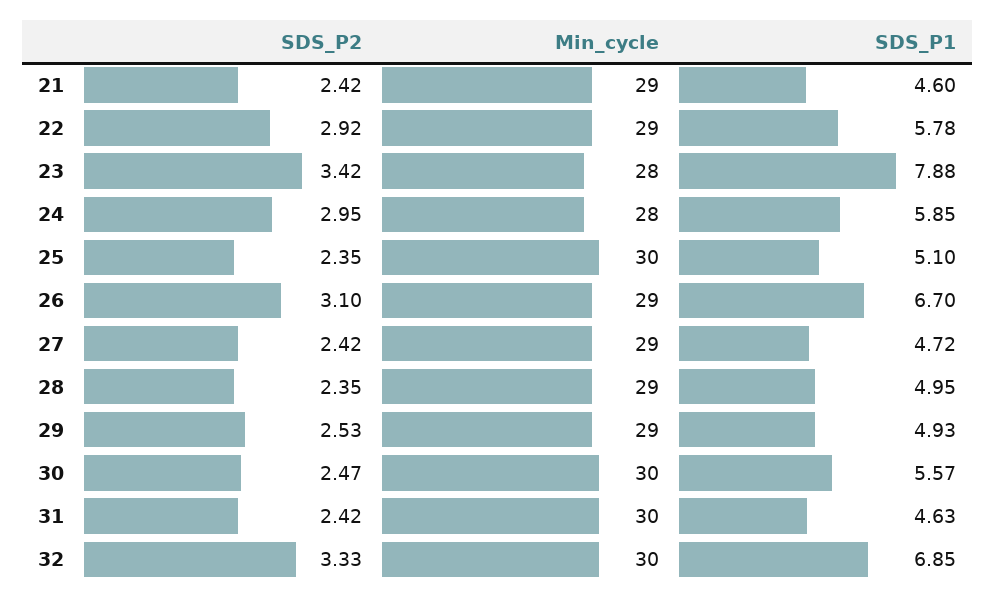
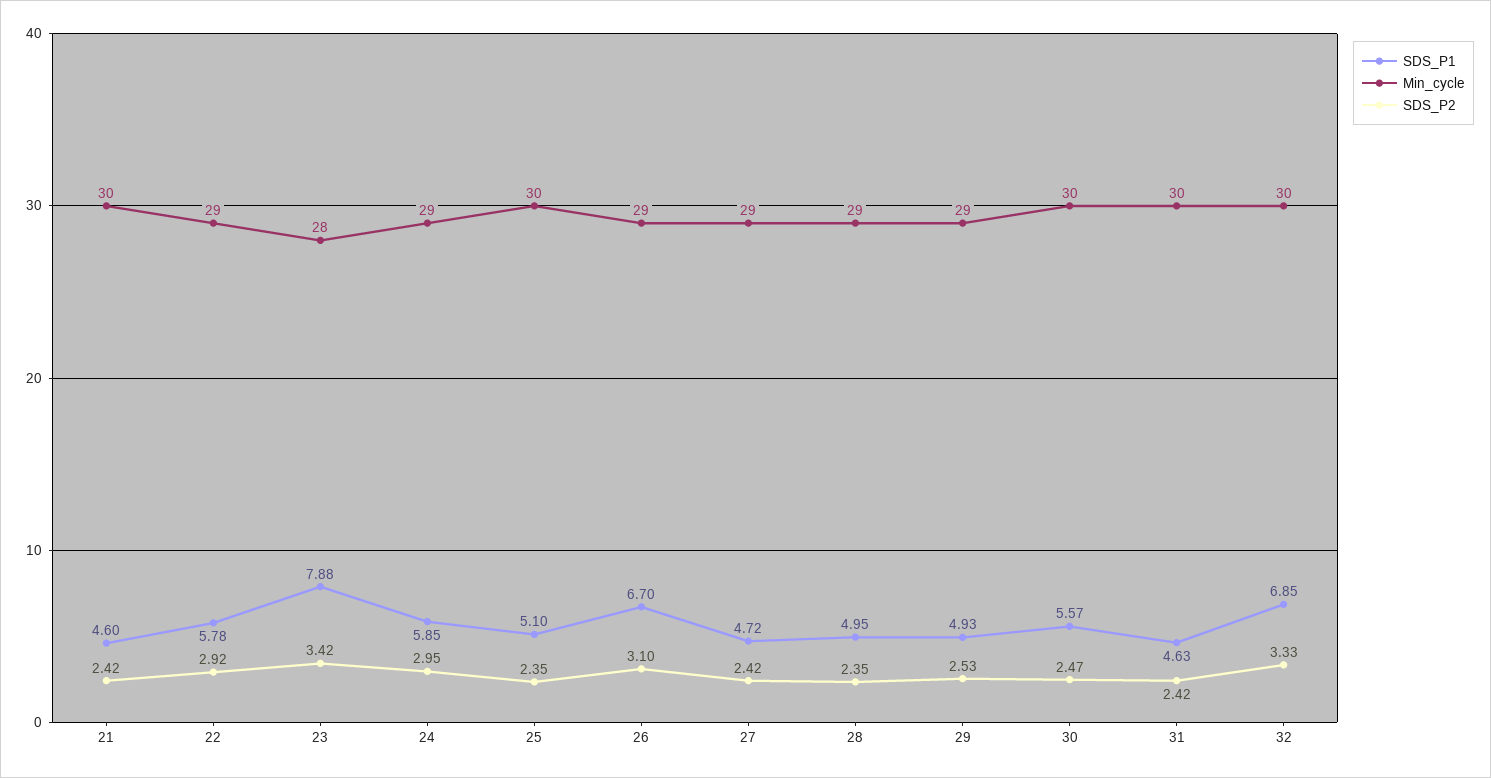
Min_cycle, 21: 29 -> 30
Min_cycle, 24: 28 -> 29

